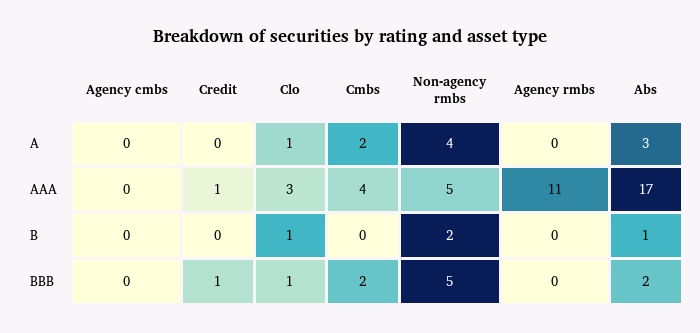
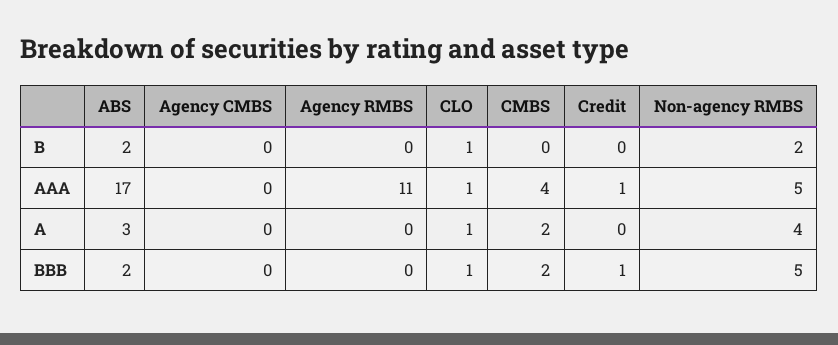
Clo, AAA: 3 -> 1
Abs, B: 1 -> 2

